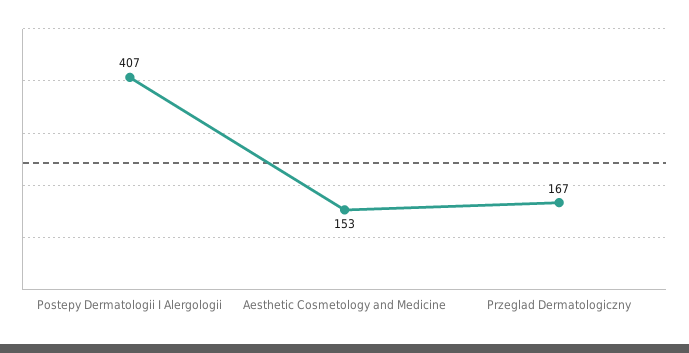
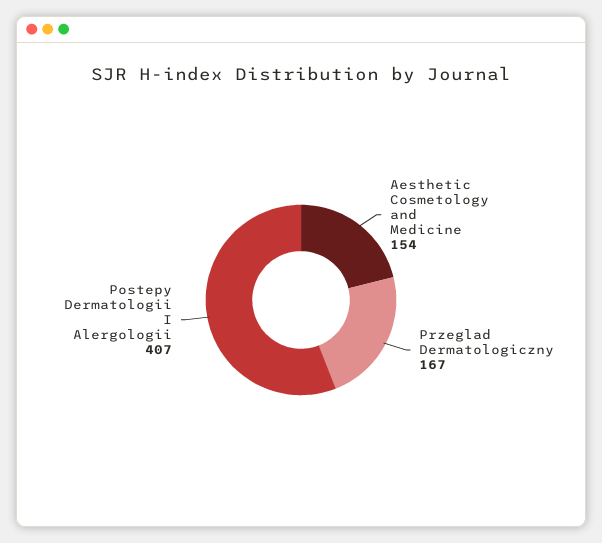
Aesthetic Cosmetology and Medicine: 153 -> 154

